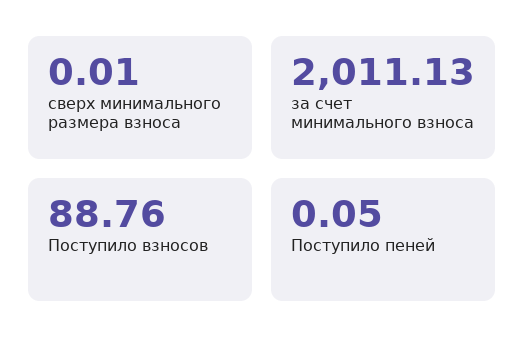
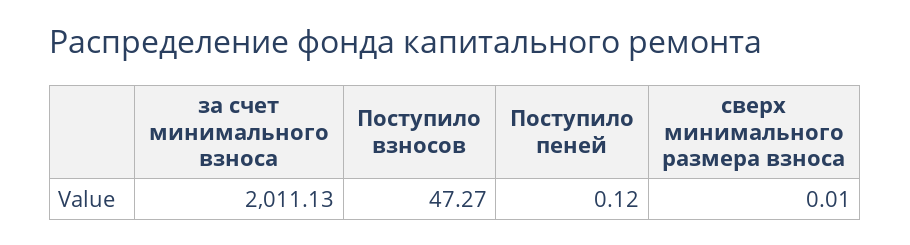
Поступило взносов: 88.76 -> 47.27
Поступило пеней: 0.05 -> 0.12

